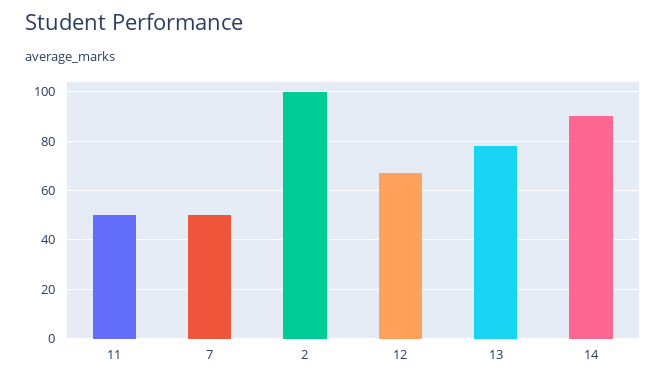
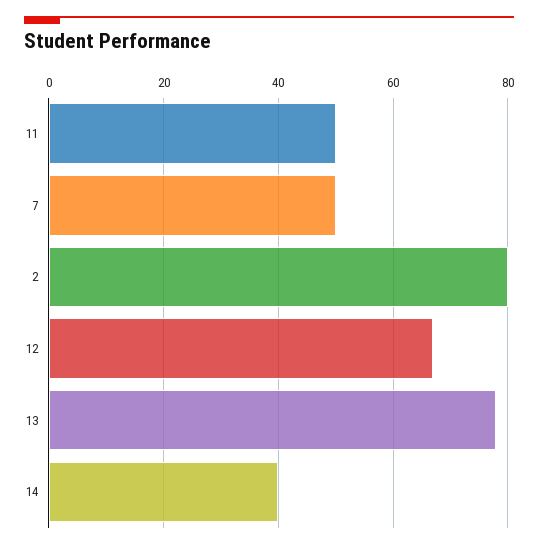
2: 100 -> 80
14: 90 -> 40

